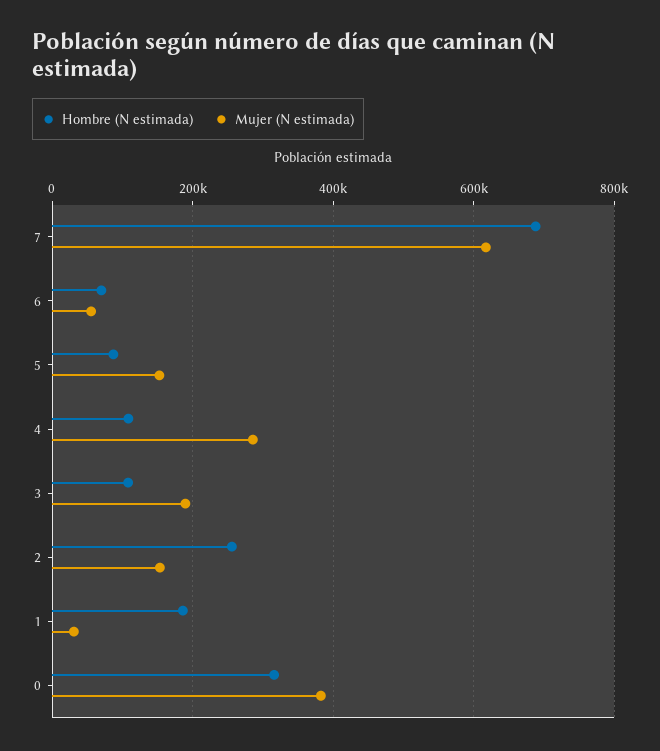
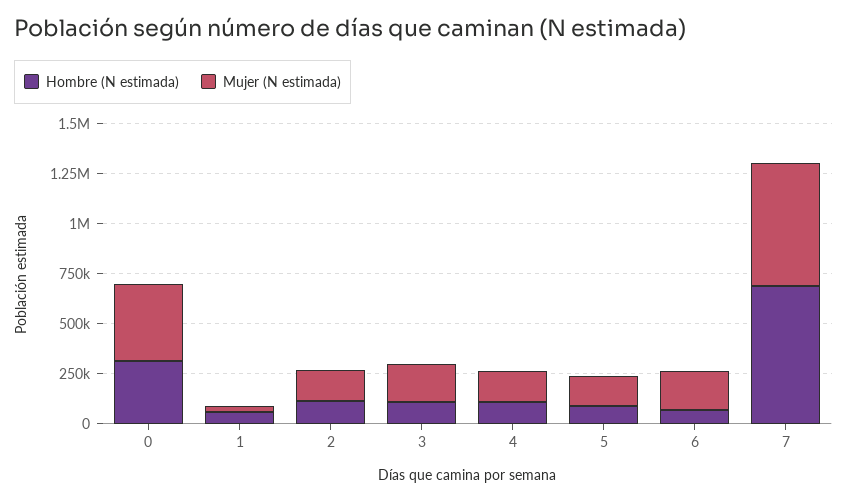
Mujer (N estimada), 6: 60000 -> 200000
Mujer (N estimada), 4: 280000 -> 150000
Hombre (N estimada), 2: 260000 -> 100000
Hombre (N estimada), 1: 180000 -> 50000

